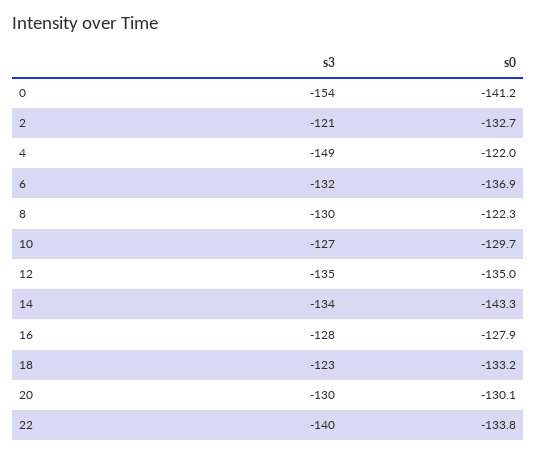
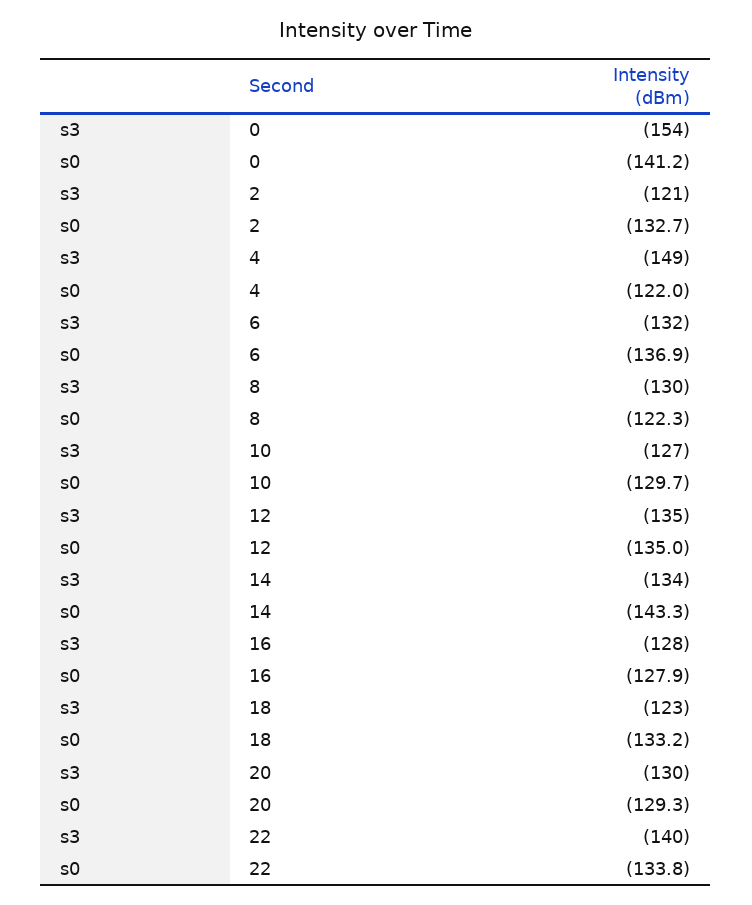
s0, 20: -130.1 -> -129.3

